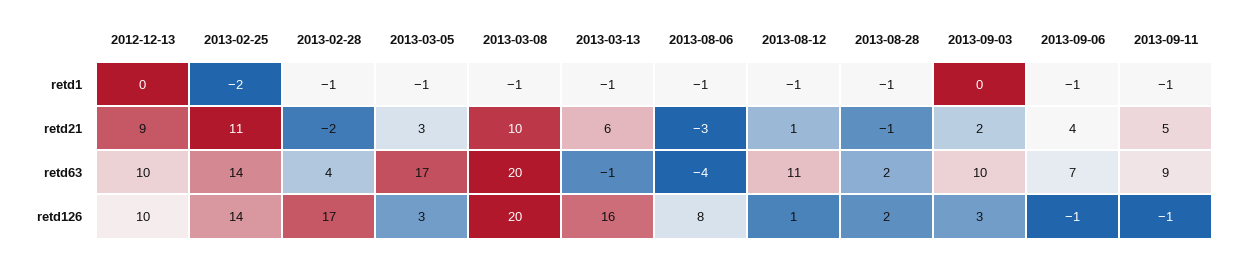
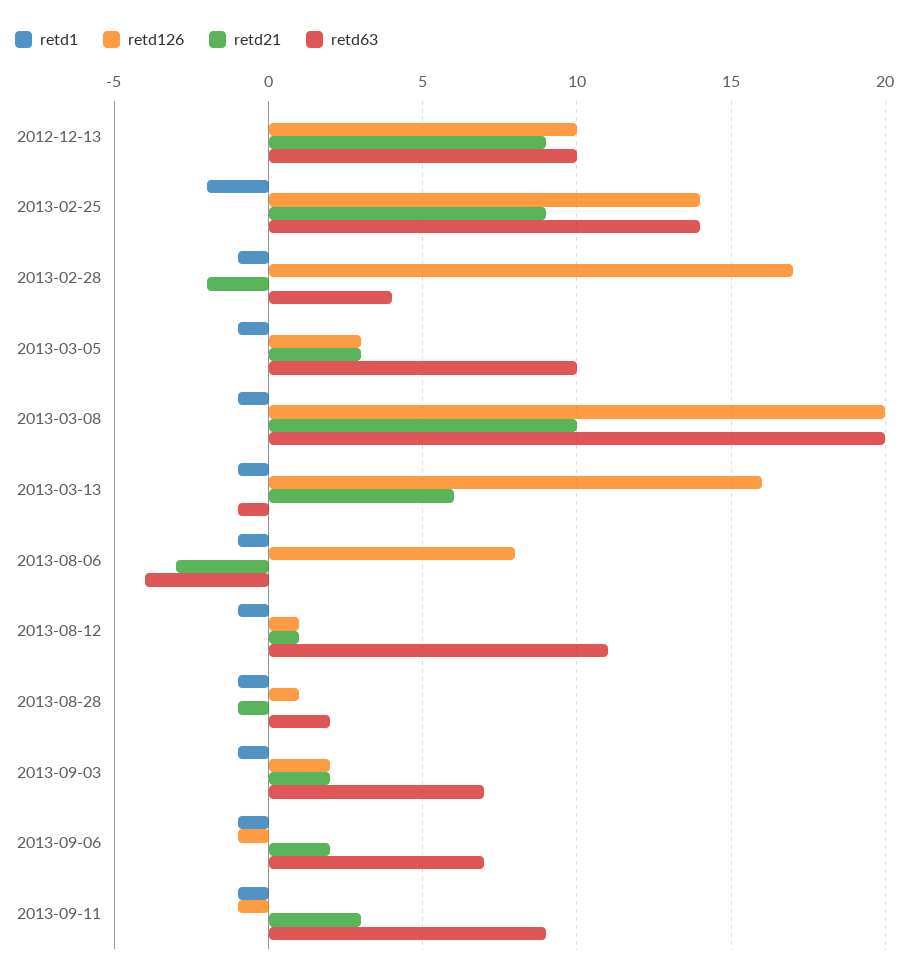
retd1, 2013-09-03: 0 -> -1
retd21, 2013-02-25: 11 -> 9
retd21, 2013-09-06: 4 -> 2
retd21, 2013-09-11: 5 -> 3
retd63, 2013-03-05: 17 -> 10
retd63, 2013-09-03: 10 -> 7
retd126, 2013-08-28: 2 -> 1
retd126, 2013-09-03: 3 -> 2

